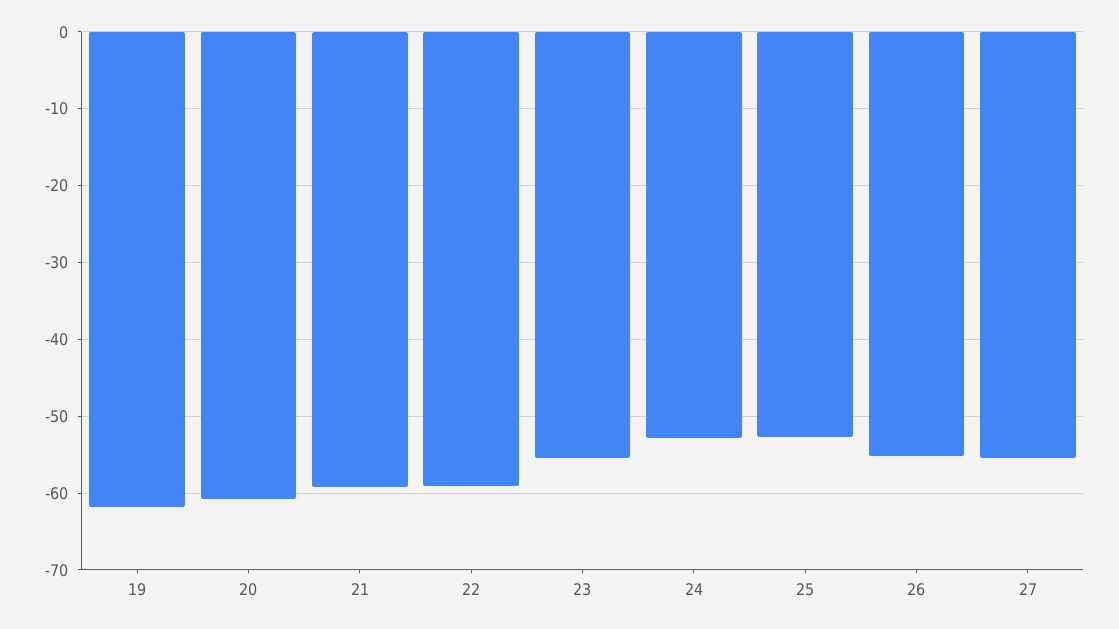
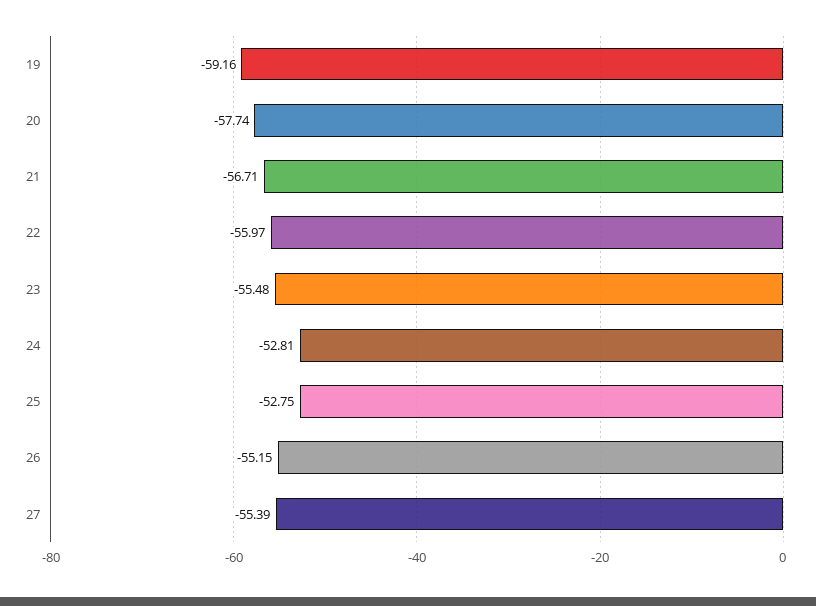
19: -62 -> -59.16
20: -61 -> -57.74
21: -59 -> -56.71
22: -59 -> -55.97

